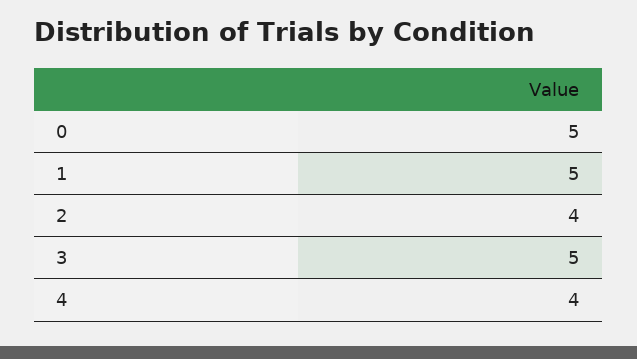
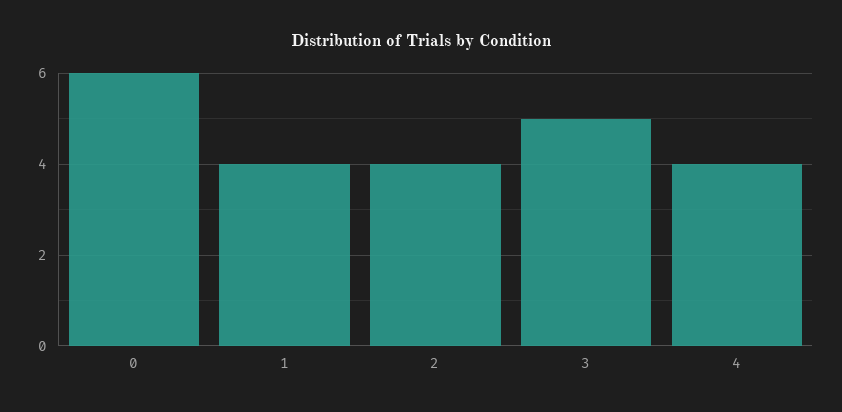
0: 5 -> 6
1: 5 -> 4

